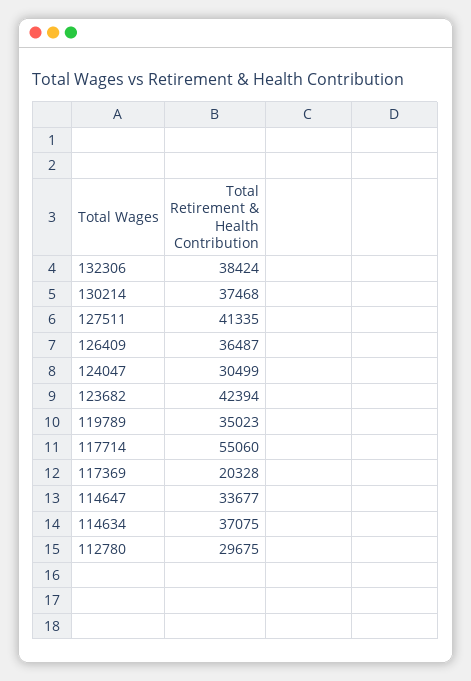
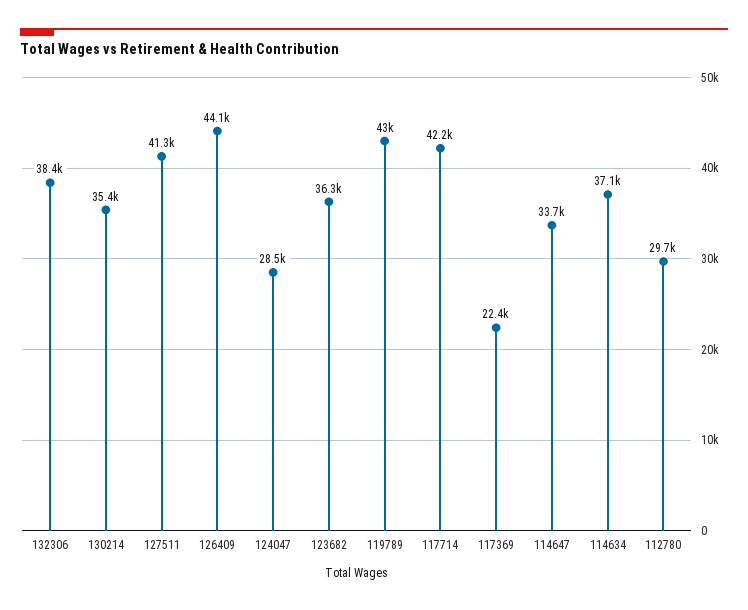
130214: 37468 -> 35400
126409: 36487 -> 44100
124047: 30499 -> 28500
123682: 42394 -> 36300
119789: 35023 -> 43000
117714: 55060 -> 42200
117369: 20328 -> 22400

